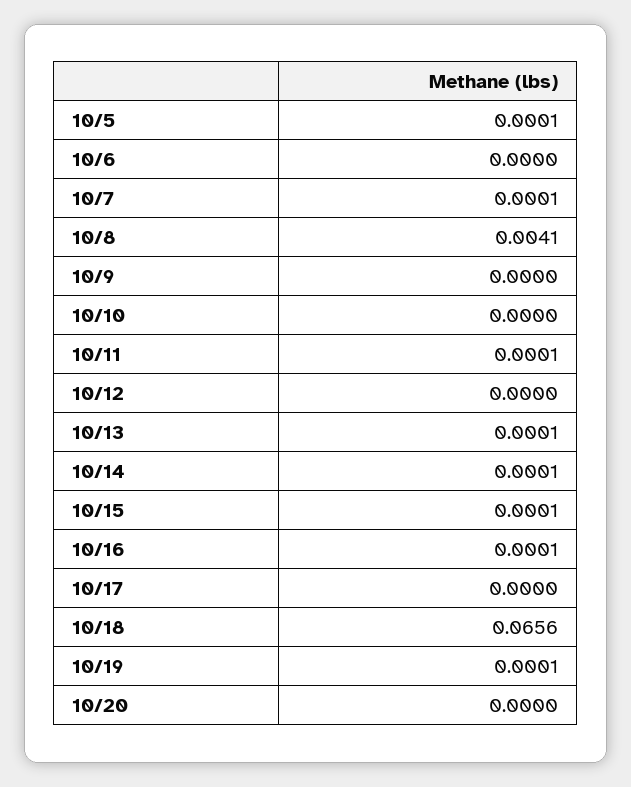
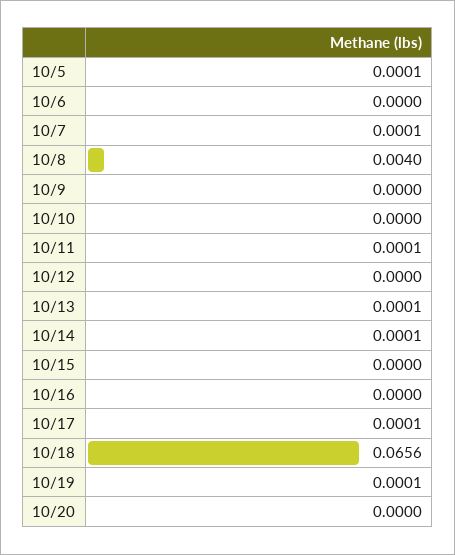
10/8: 0.0041 -> 0.004
10/15: 0.0001 -> 0
10/16: 0.0001 -> 0
10/17: 0 -> 0.0001

